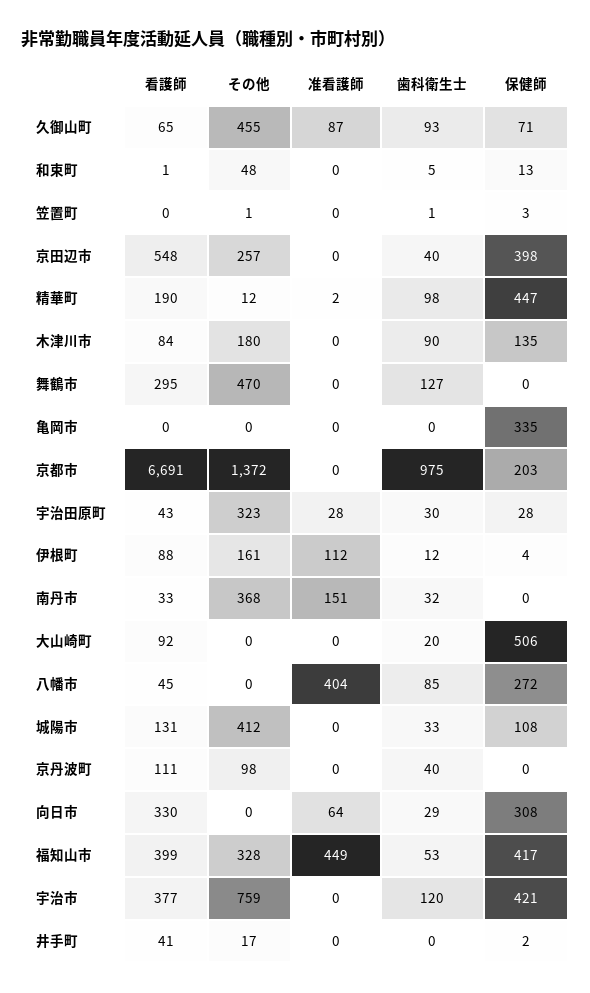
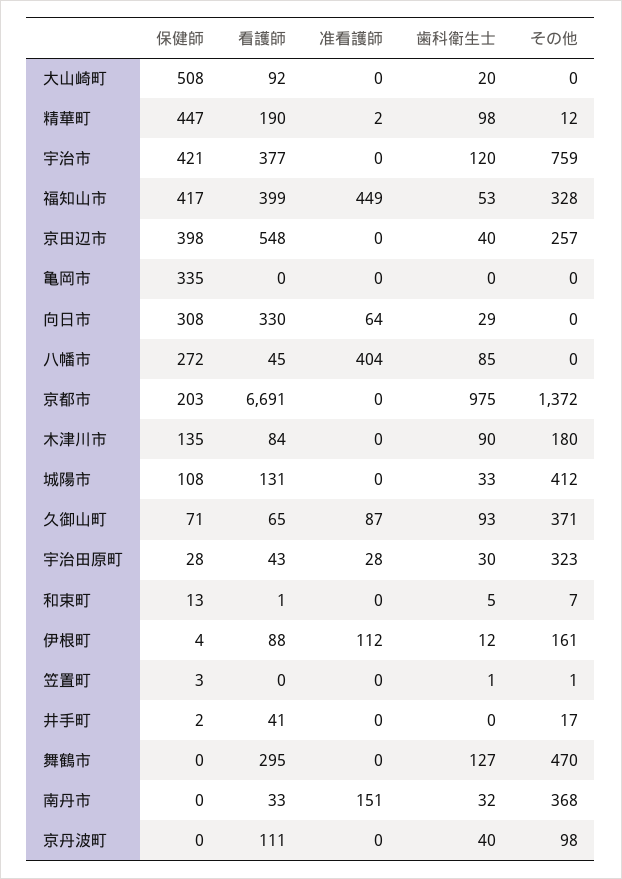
その他, 久御山町: 455 -> 371
その他, 和束町: 48 -> 7
保健師, 大山崎町: 506 -> 508

